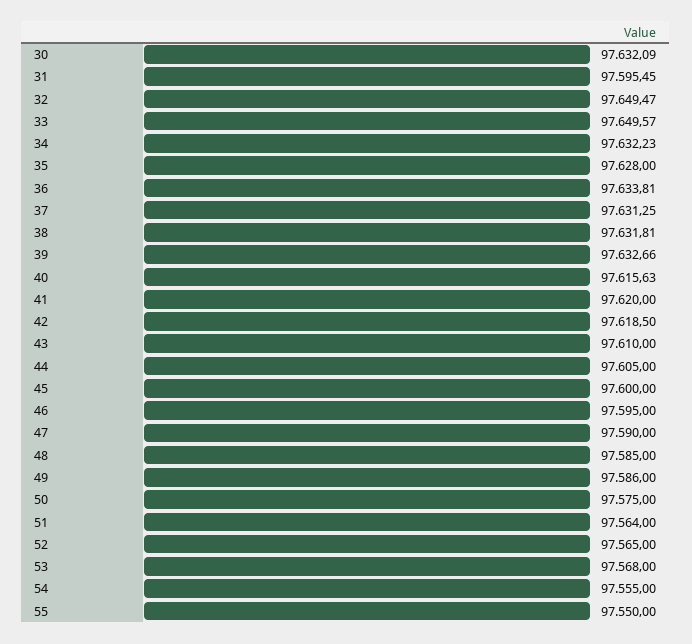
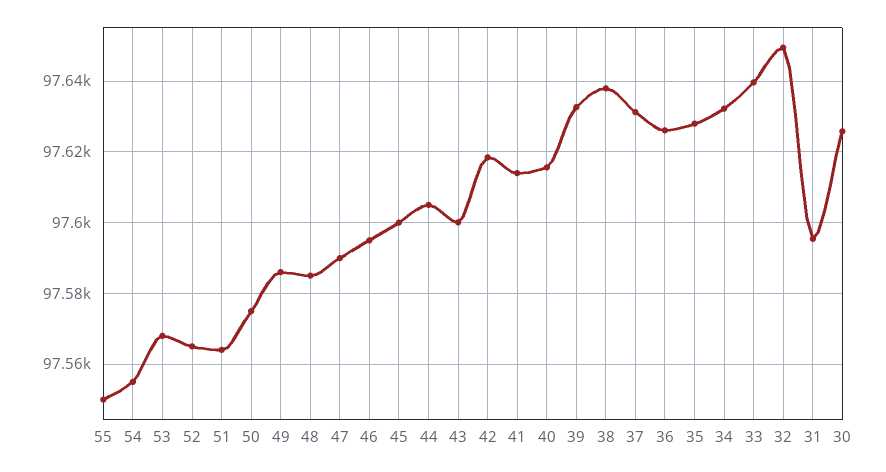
30: 97632.09 -> 97626
33: 97649.57 -> 97640
36: 97633.81 -> 97626
38: 97631.81 -> 97638
41: 97620 -> 97614
43: 97610 -> 97600

